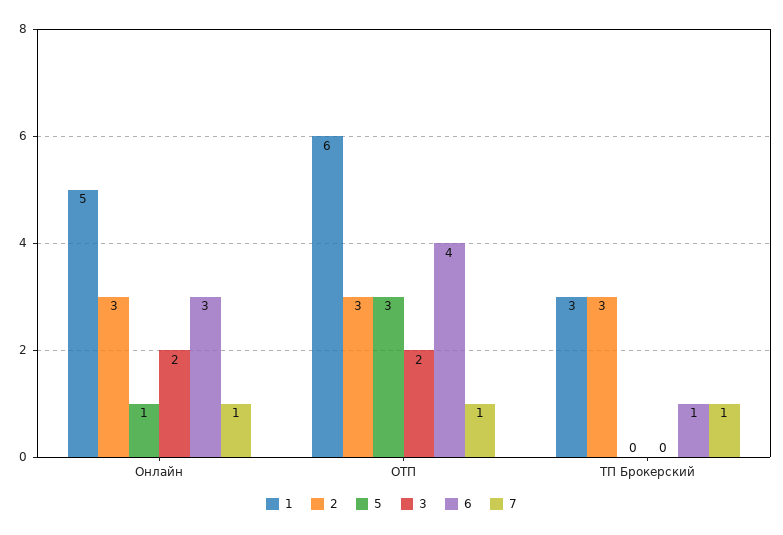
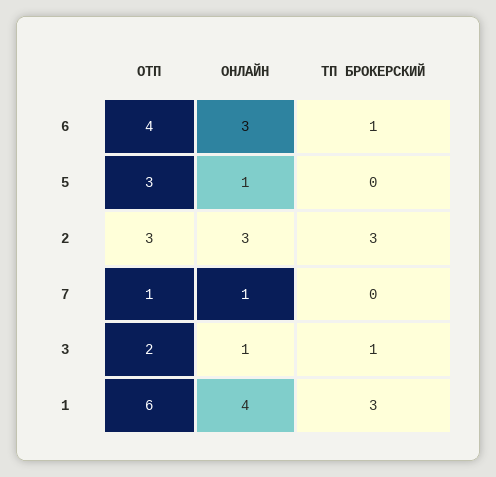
1, Онлайн: 5 -> 4
3, Онлайн: 2 -> 1
3, ТП Брокерский: 0 -> 1
7, ТП Брокерский: 1 -> 0

